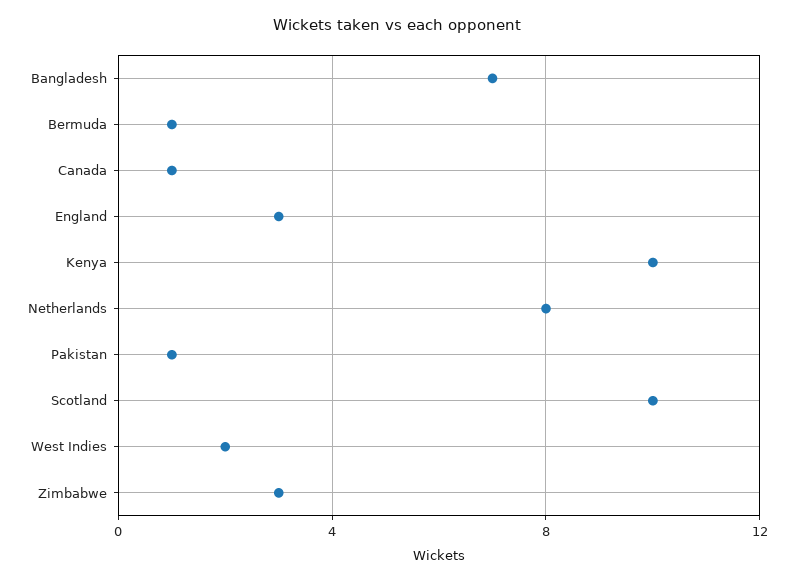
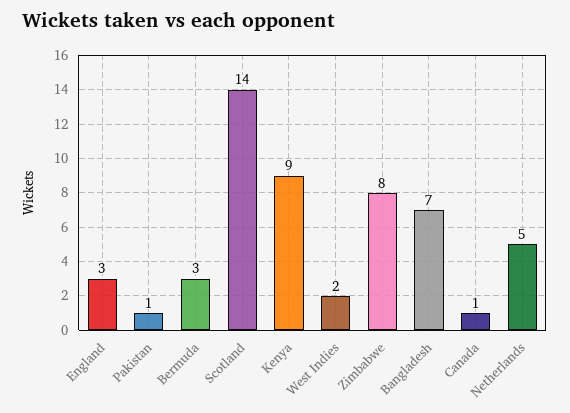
Bermuda: 1 -> 3
Kenya: 10 -> 9
Netherlands: 8 -> 5
Scotland: 10 -> 14
Zimbabwe: 3 -> 8

